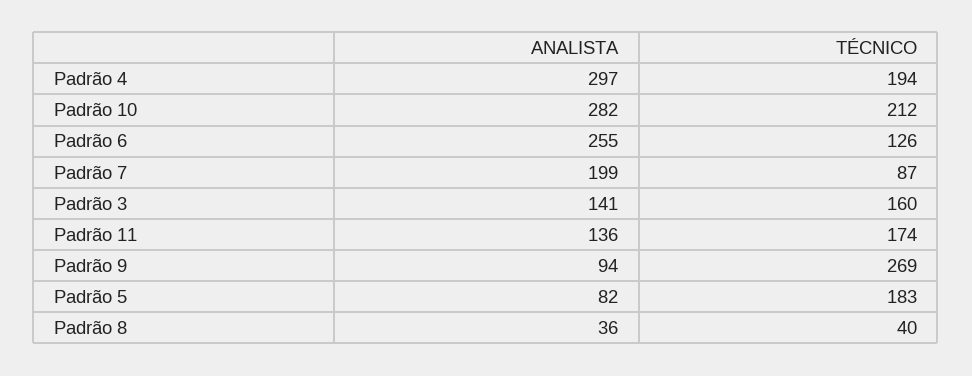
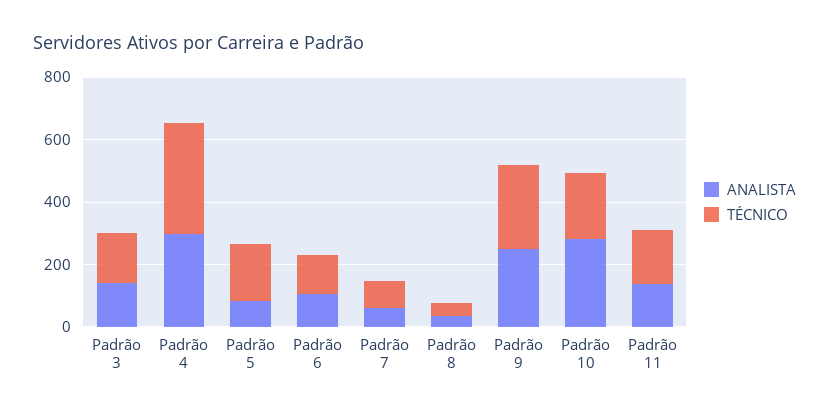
TÉCNICO, Padrão 4: 194 -> 350
ANALISTA, Padrão 6: 255 -> 100
ANALISTA, Padrão 7: 199 -> 50
ANALISTA, Padrão 9: 94 -> 250

